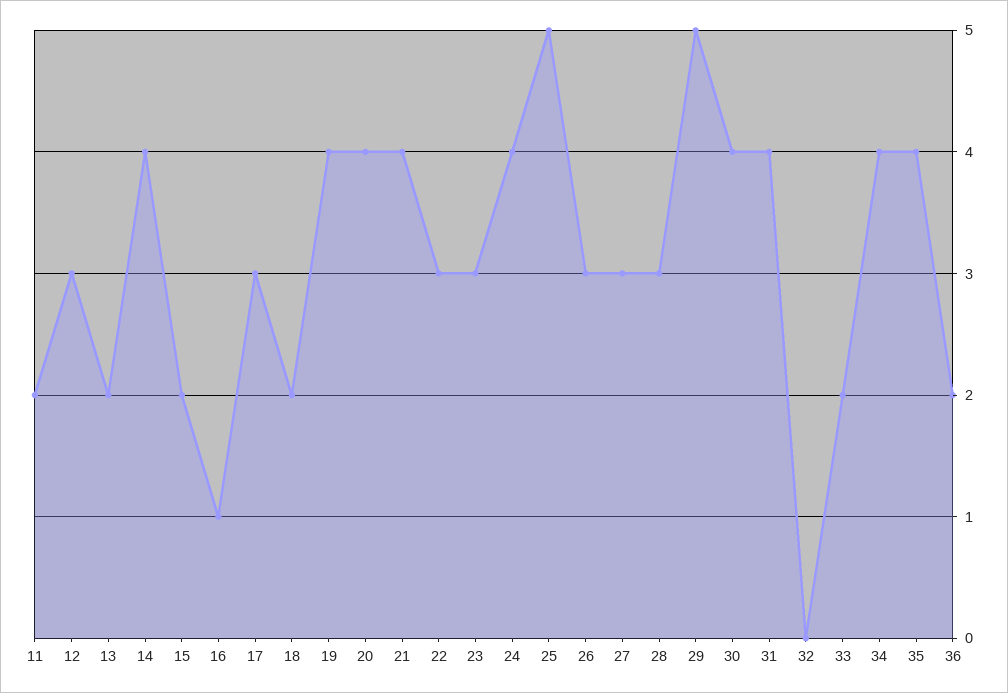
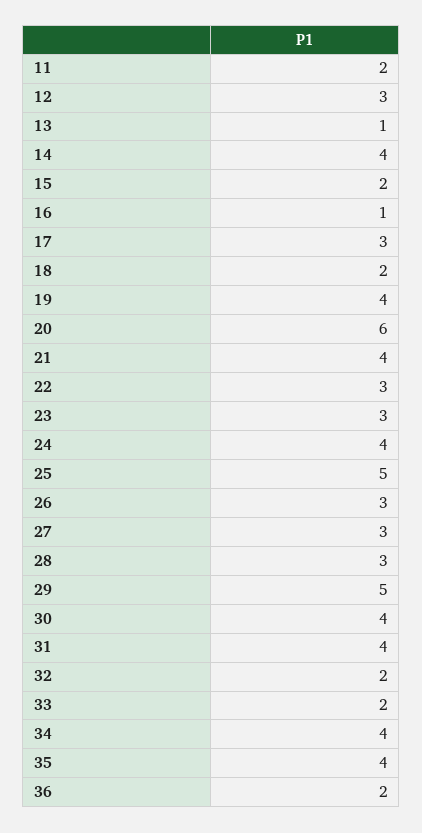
13: 2 -> 1
20: 4 -> 6
32: 0 -> 2

